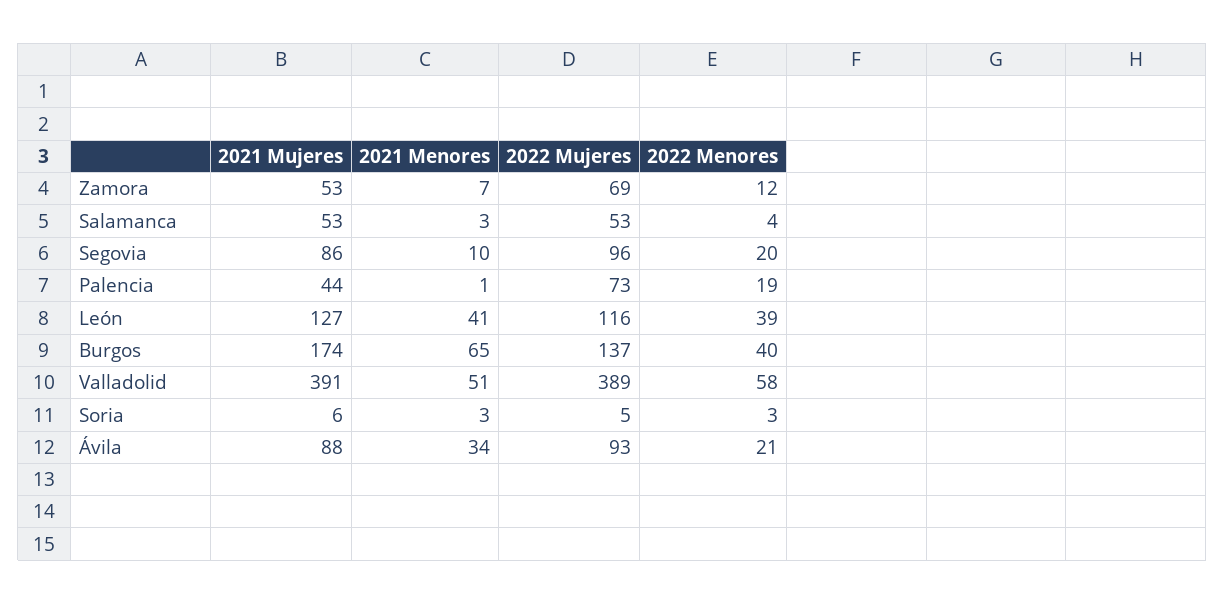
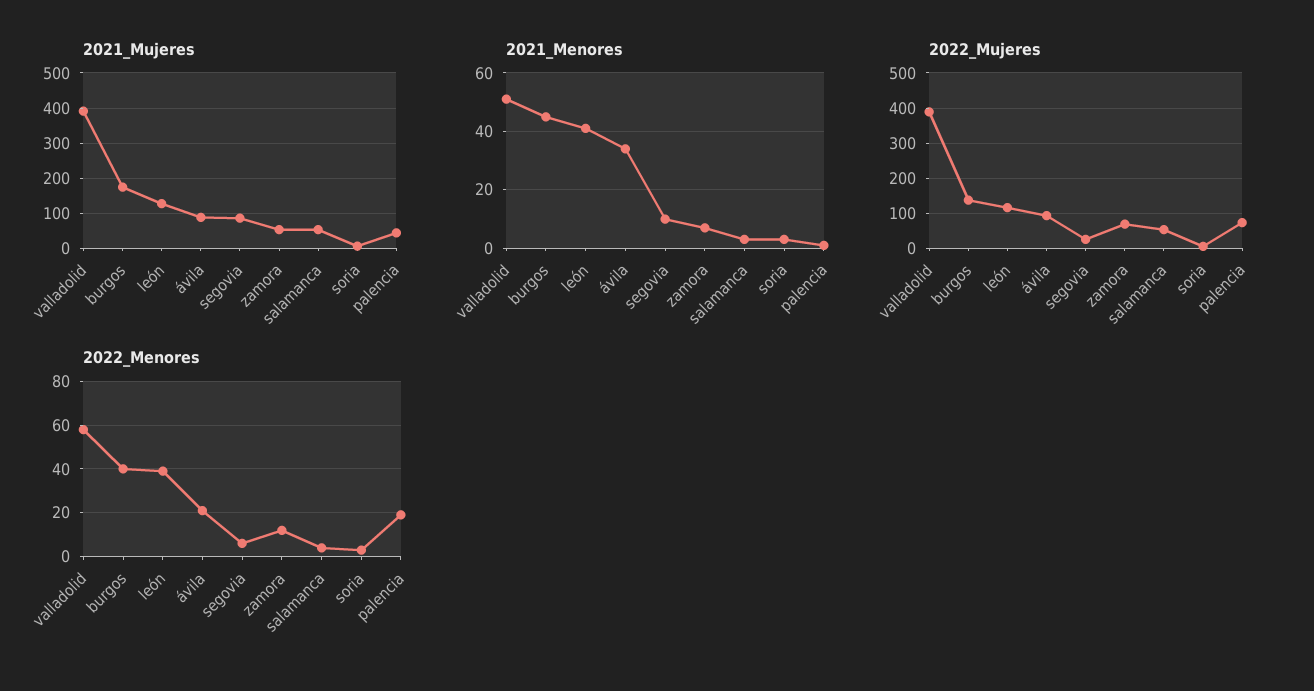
2022 Mujeres, Segovia: 96 -> 20
2022 Menores, Segovia: 20 -> 5
2021 Menores, Burgos: 65 -> 45

